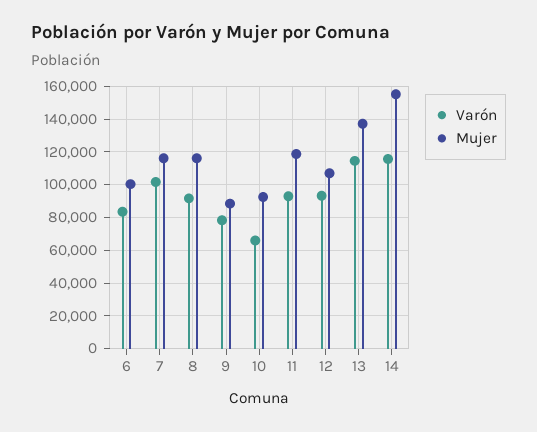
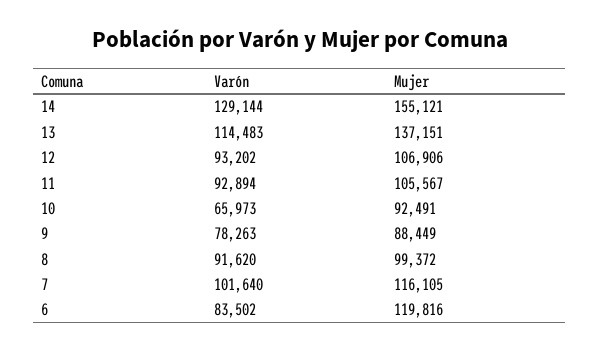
Mujer, 6: 100000 -> 119816
Mujer, 8: 115000 -> 99372
Mujer, 11: 120000 -> 105567
Varón, 14: 115000 -> 129144

